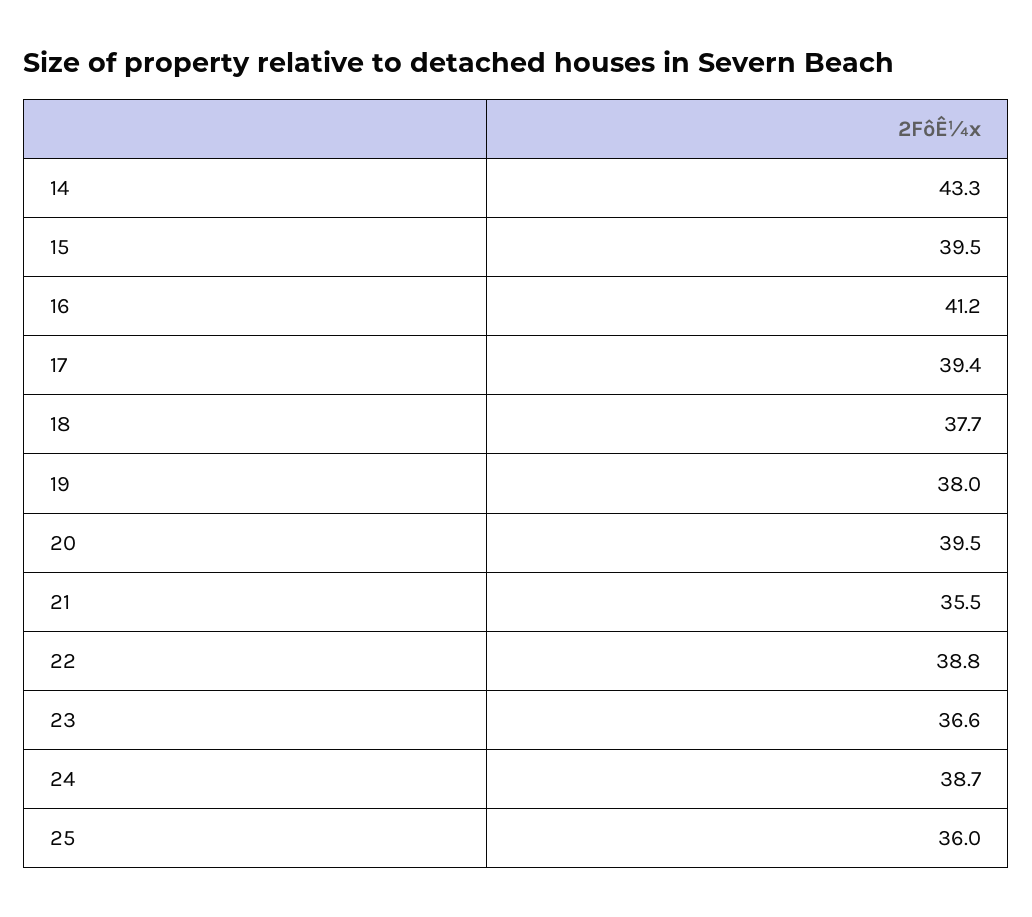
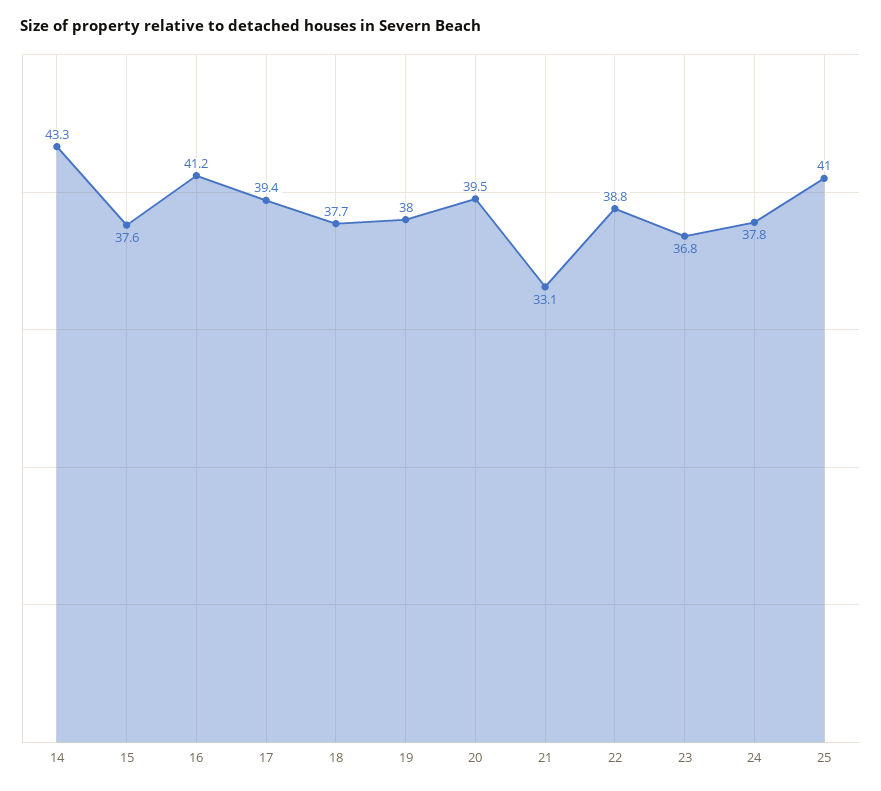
15: 39.5 -> 37.6
21: 35.5 -> 33.1
23: 36.6 -> 36.8
24: 38.7 -> 37.8
25: 36 -> 41

